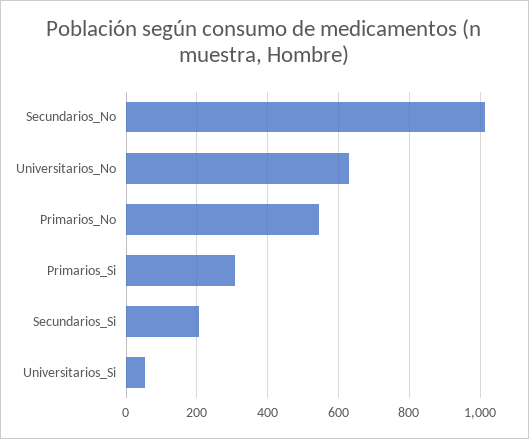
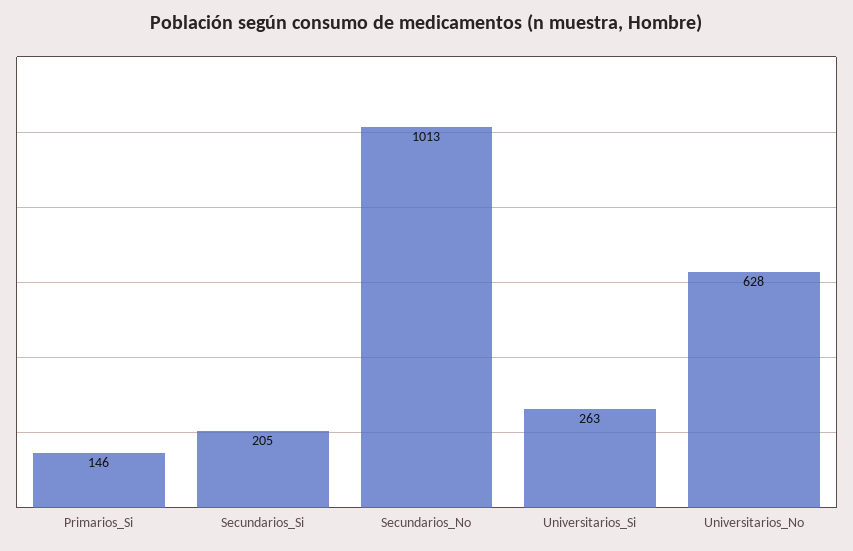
Primarios_No: 540 -> none
Primarios_Si: 300 -> 146
Universitarios_Si: 60 -> 263

